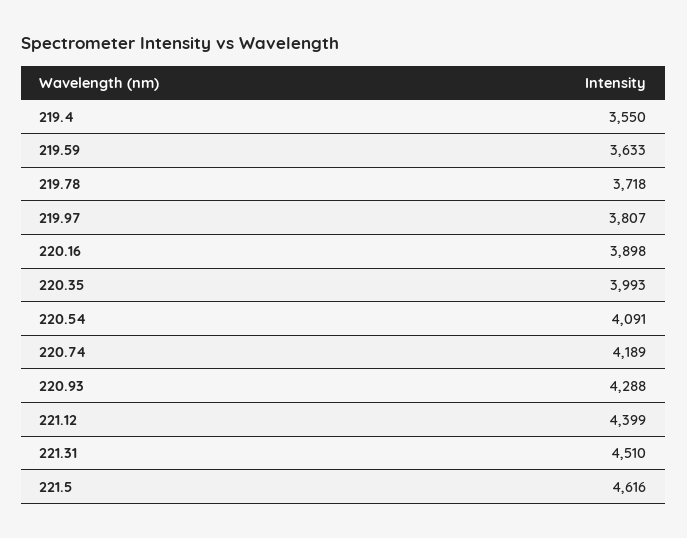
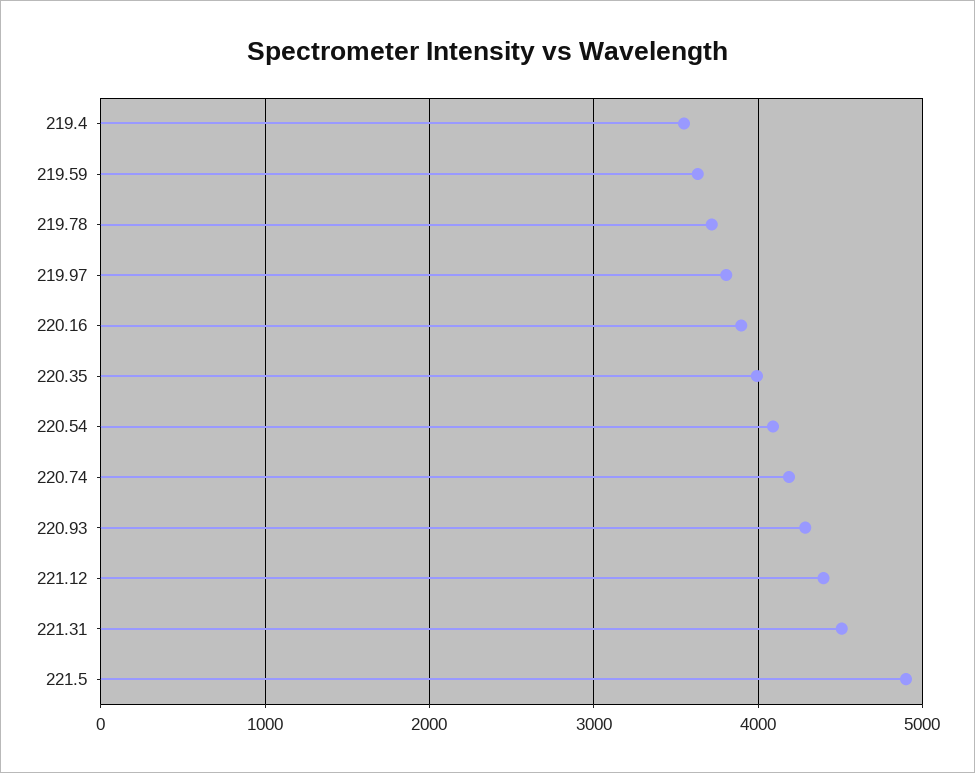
221.5: 4616 -> 4900

